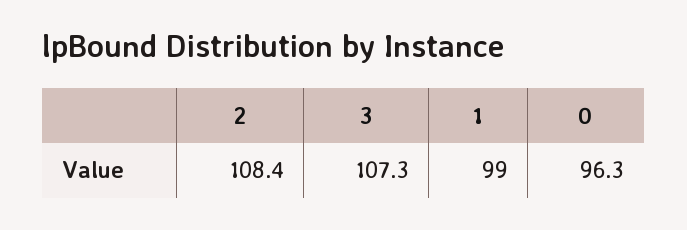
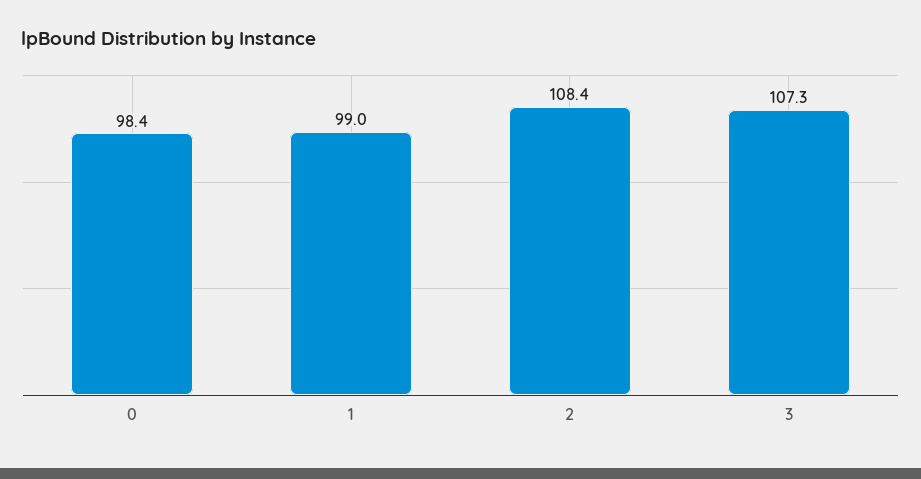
0: 96.3 -> 98.4

